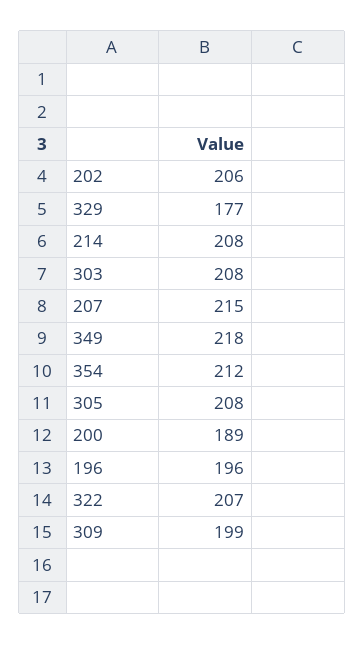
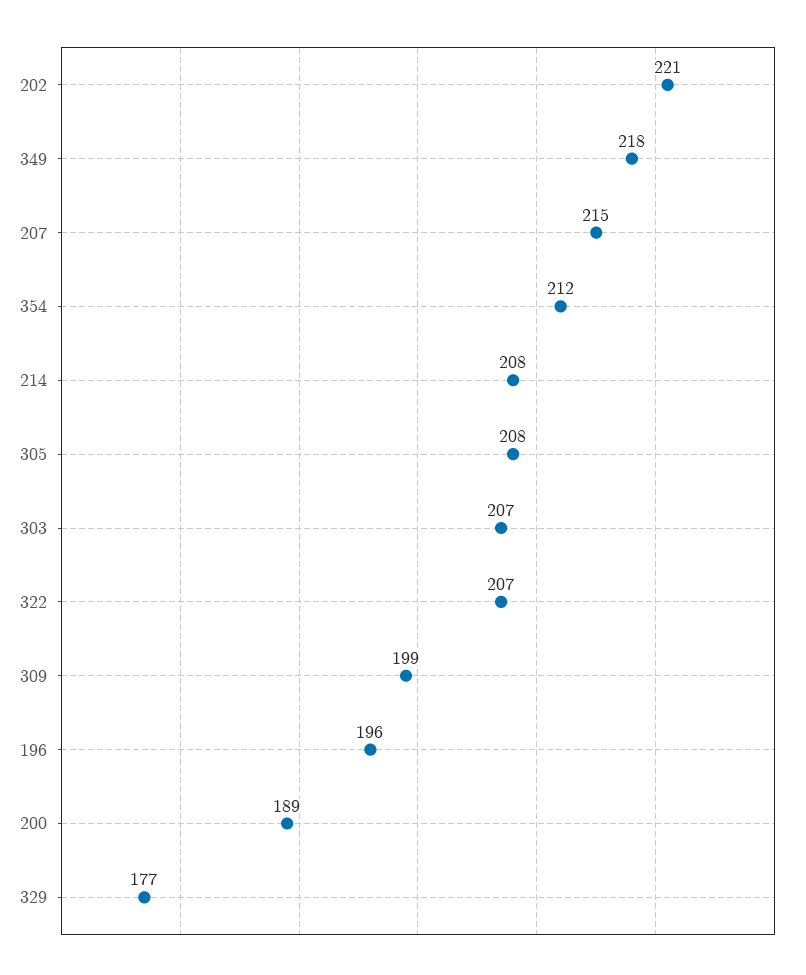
202: 206 -> 221
303: 208 -> 207

